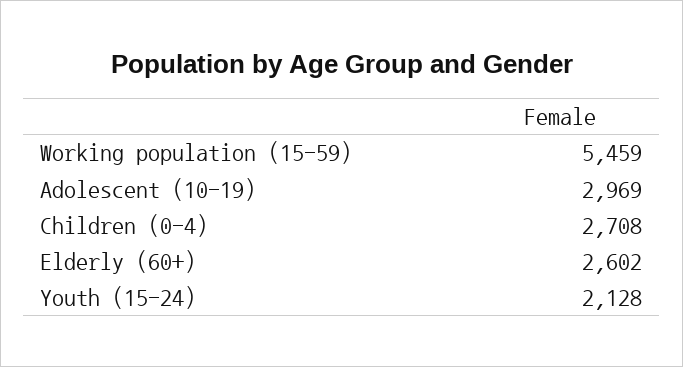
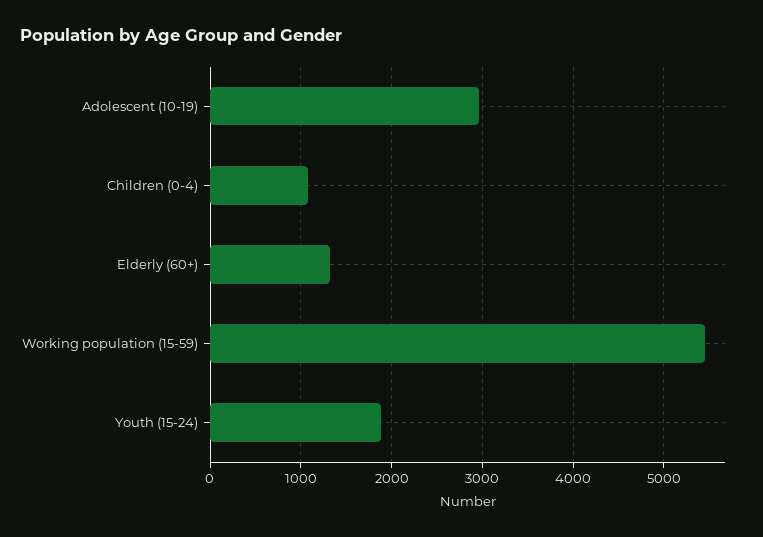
Children (0-4): 2708 -> 1100
Elderly (60+): 2602 -> 1300
Youth (15-24): 2128 -> 1900

